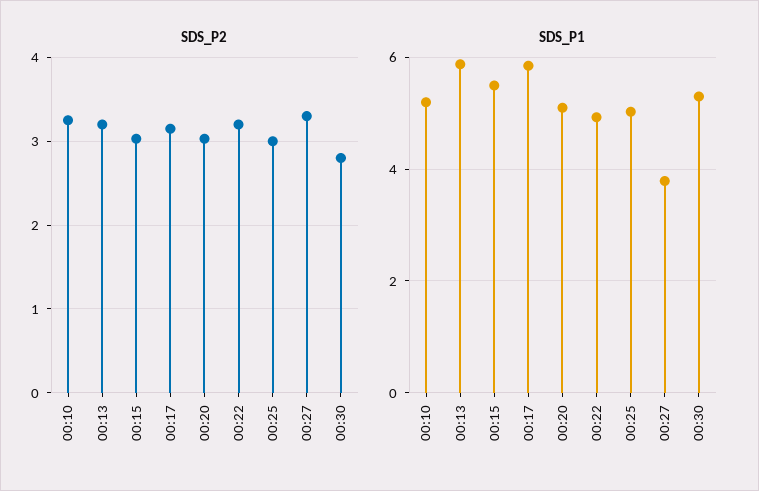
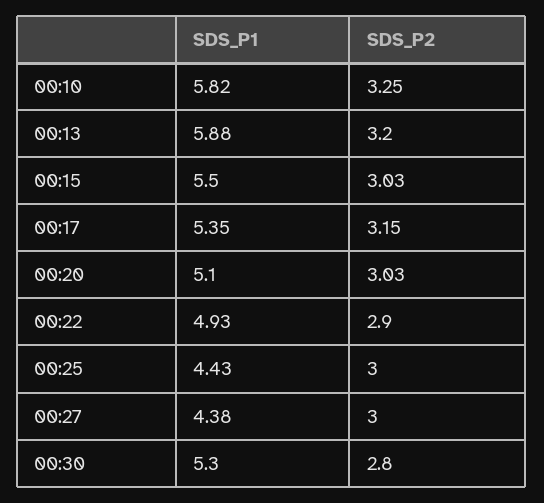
SDS_P2, 00:22: 3.2 -> 2.9
SDS_P2, 00:27: 3.3 -> 3
SDS_P1, 00:10: 5.2 -> 5.82
SDS_P1, 00:17: 5.8 -> 5.35
SDS_P1, 00:25: 5 -> 4.43
SDS_P1, 00:27: 3.8 -> 4.38

